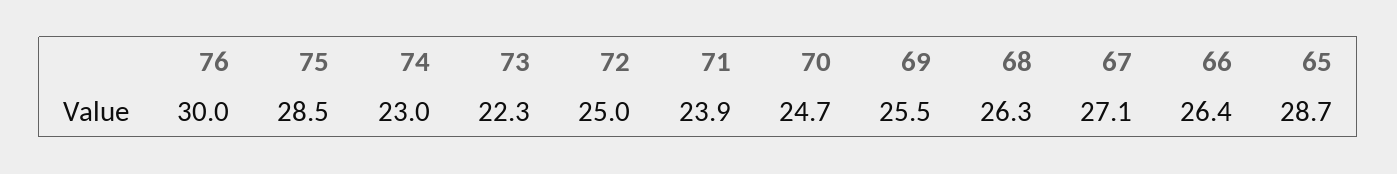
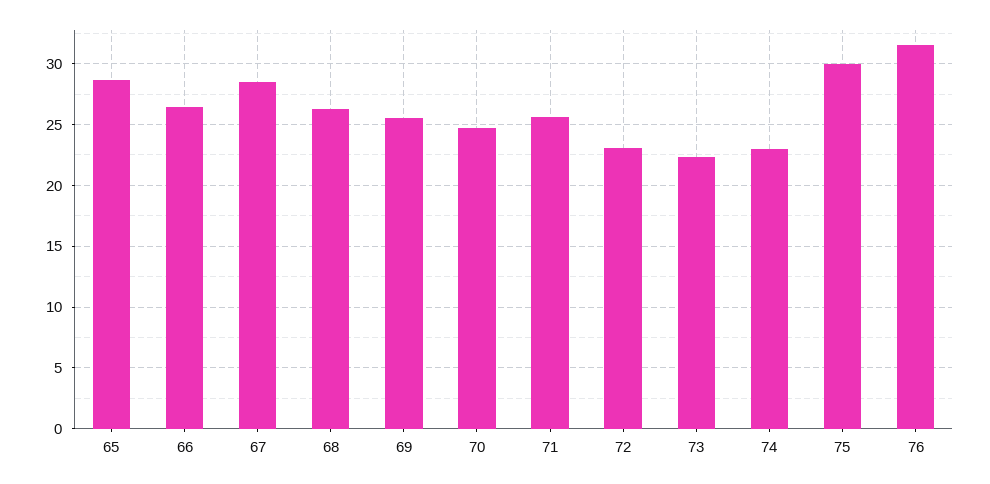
76: 30 -> 31.5
75: 28.5 -> 30
72: 25 -> 23
71: 23.9 -> 25.5
67: 27.1 -> 28.5

